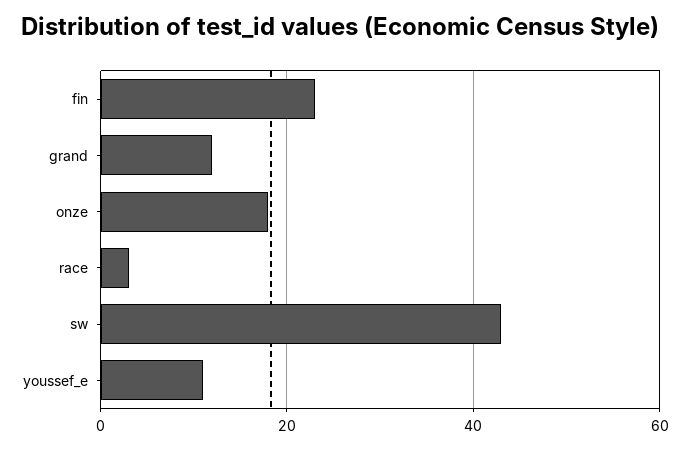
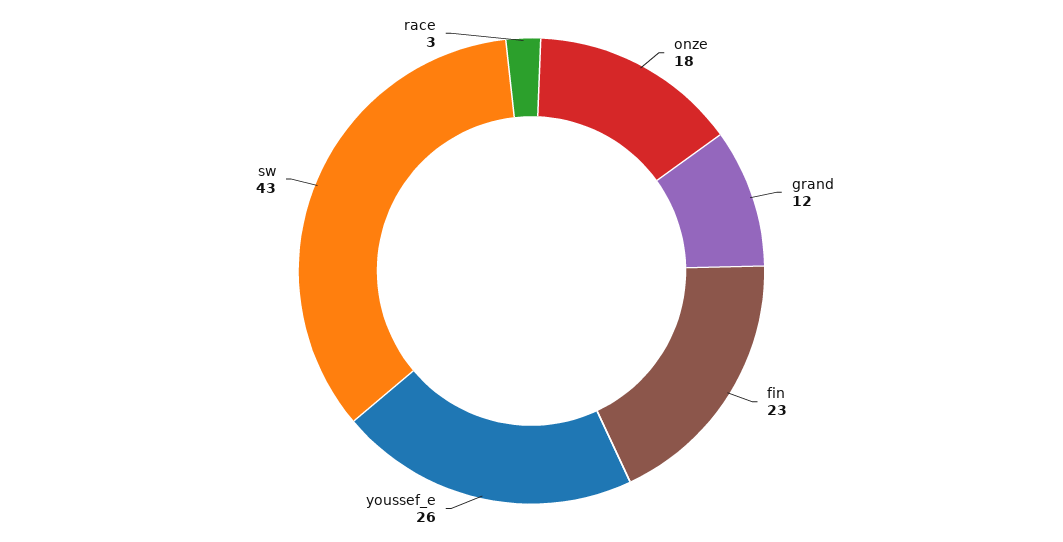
youssef_e: 10 -> 26

